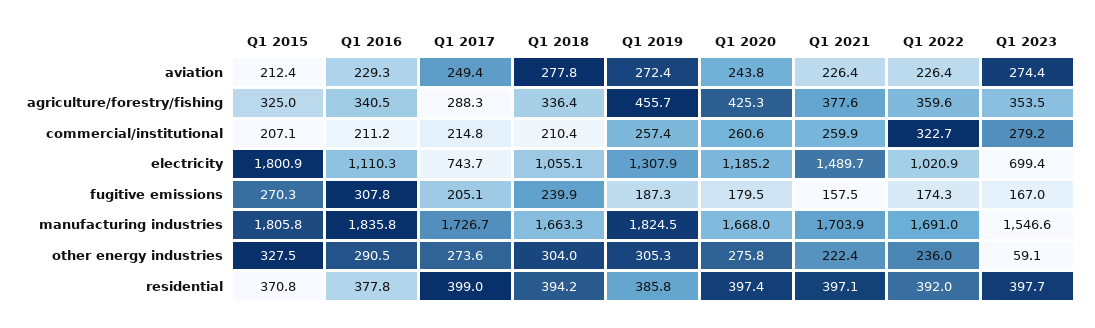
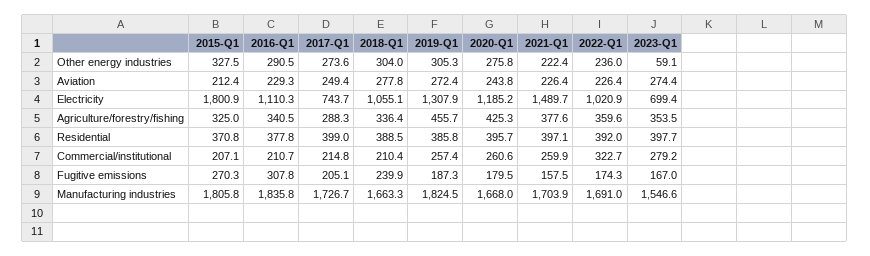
Q1 2016, commercial/institutional: 211.2 -> 210.7
Q1 2018, residential: 394.2 -> 388.5
Q1 2020, residential: 397.4 -> 395.7

